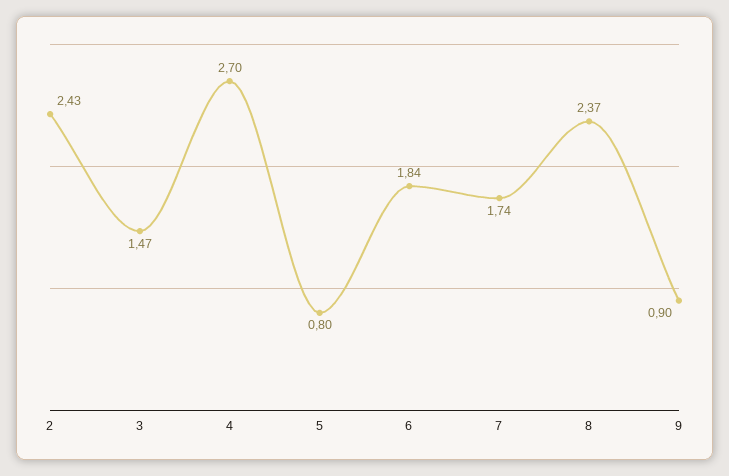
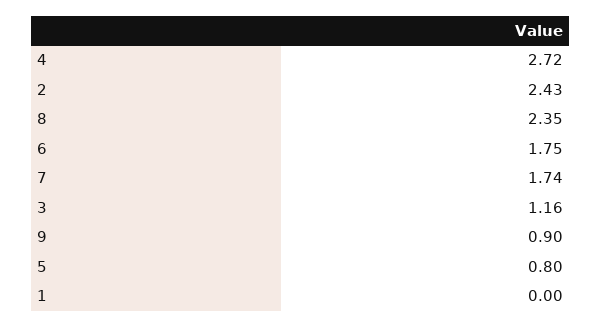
3: 1.47 -> 1.16
4: 2.7 -> 2.72
6: 1.84 -> 1.75
8: 2.37 -> 2.35
1: none -> 0

